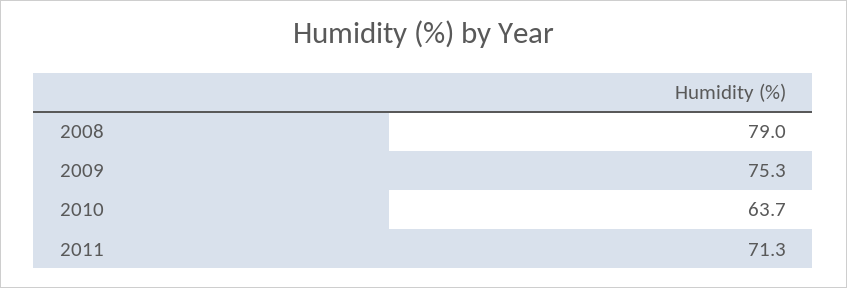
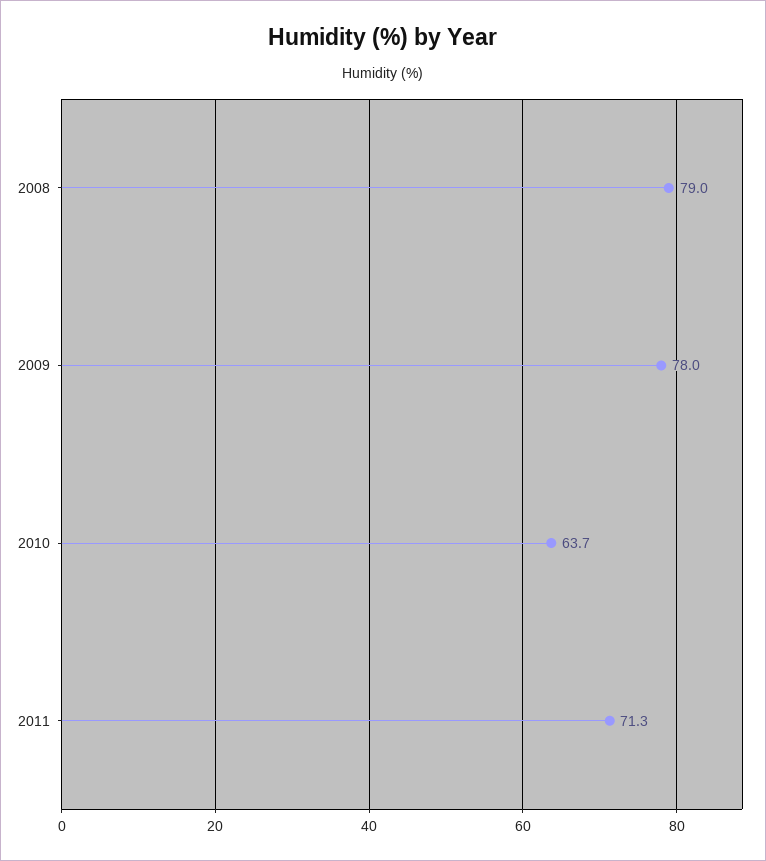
2009: 75.3 -> 78

